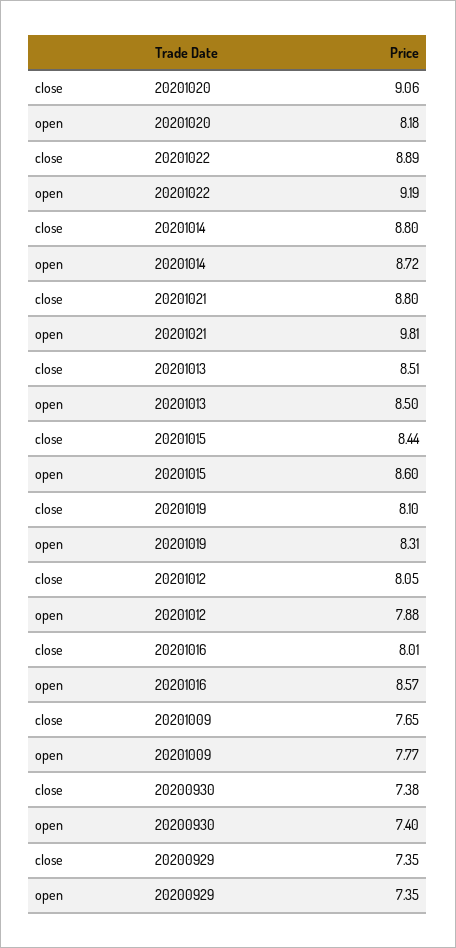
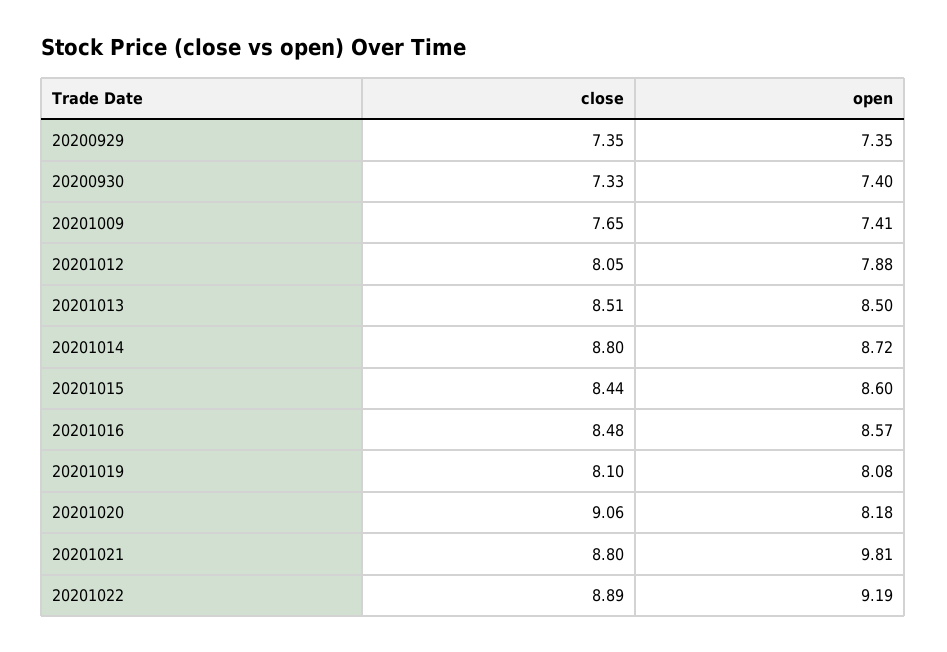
open, 20201019: 8.31 -> 8.08
close, 20201016: 8.01 -> 8.48
open, 20201009: 7.77 -> 7.41
close, 20200930: 7.38 -> 7.33

